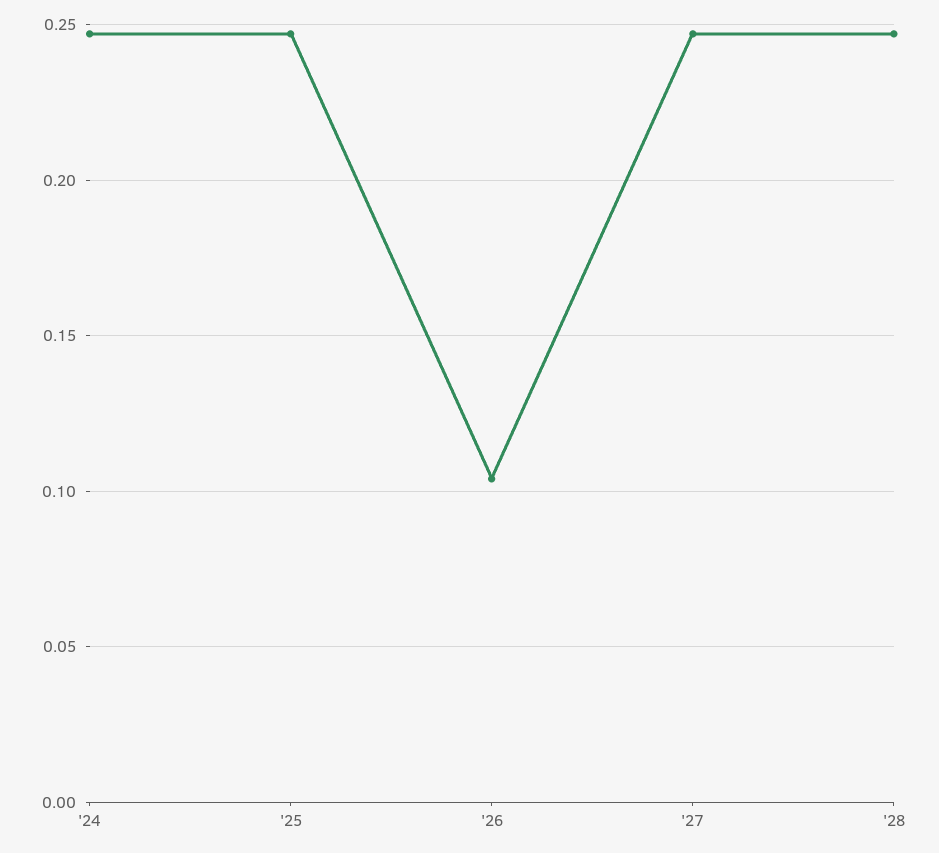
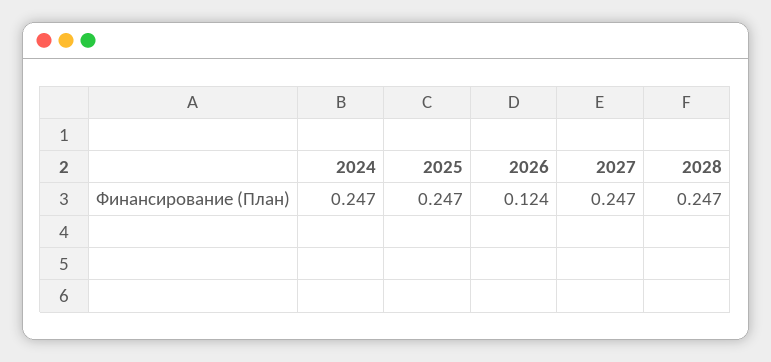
'26: 0.105 -> 0.124

